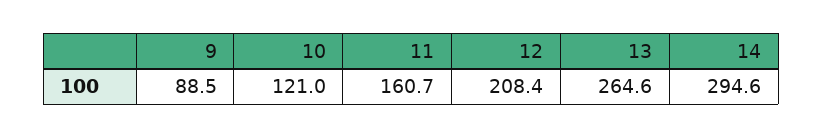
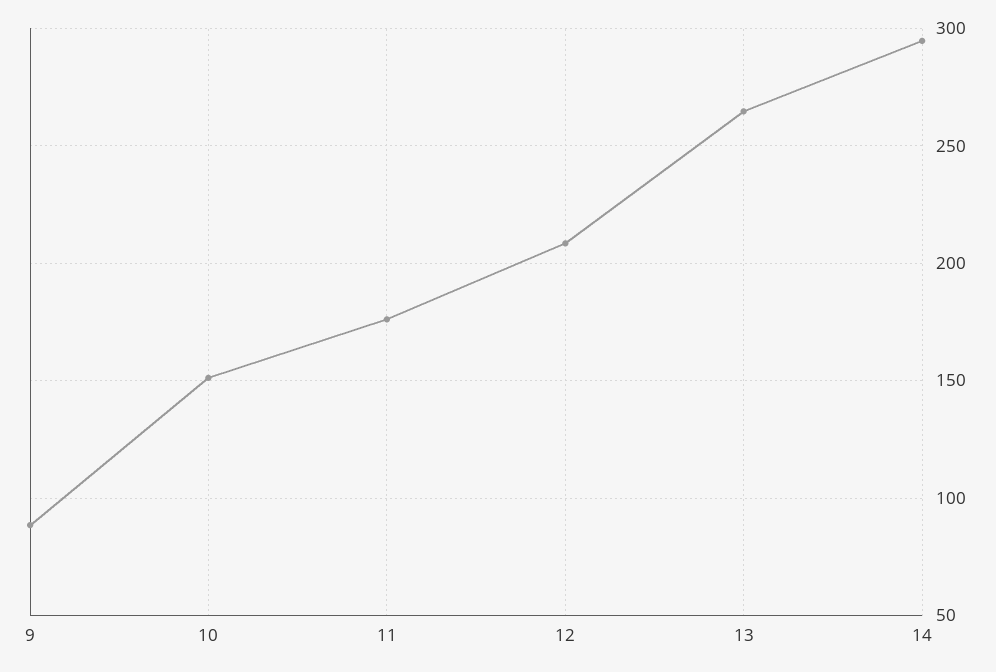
10: 121 -> 150
11: 160.7 -> 175

